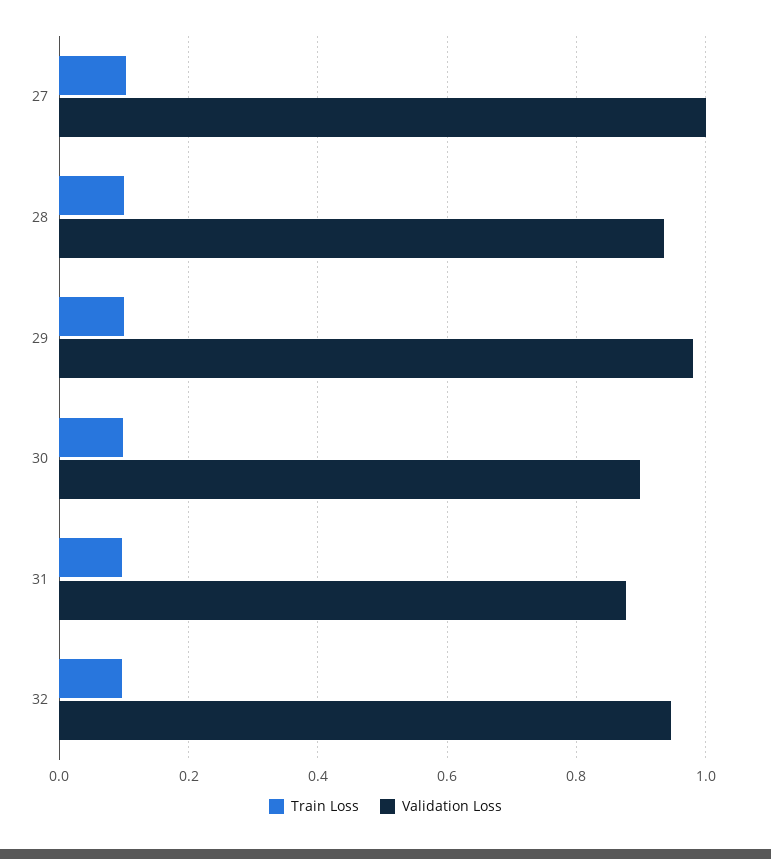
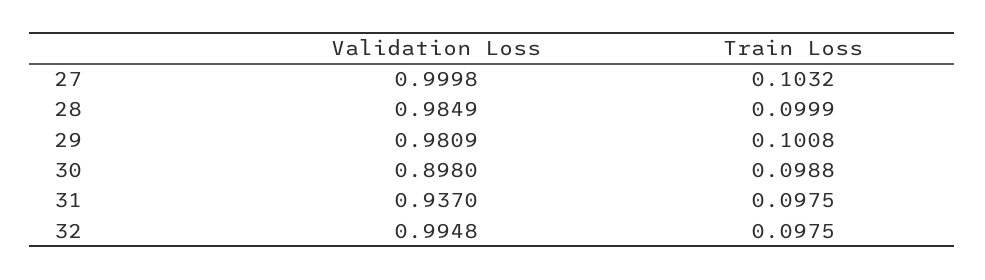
Validation Loss, 28: 0.94 -> 0.9849
Validation Loss, 31: 0.88 -> 0.937
Validation Loss, 32: 0.94 -> 0.9948

